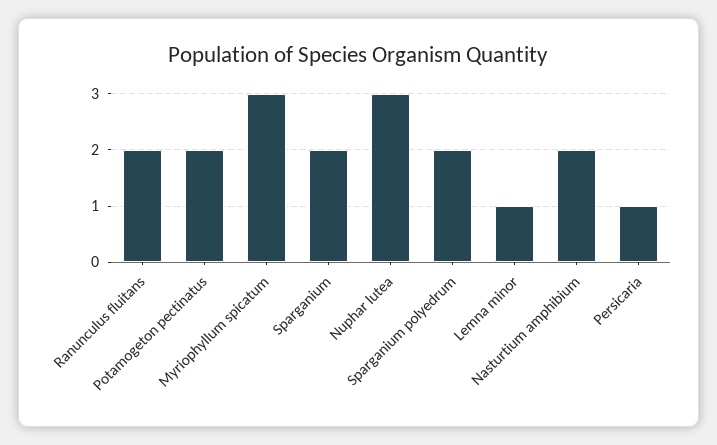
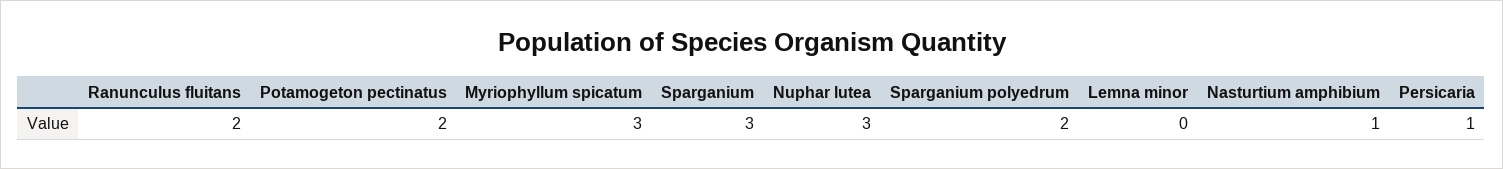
Sparganium: 2 -> 3
Lemna minor: 1 -> 0
Nasturtium amphibium: 2 -> 1

